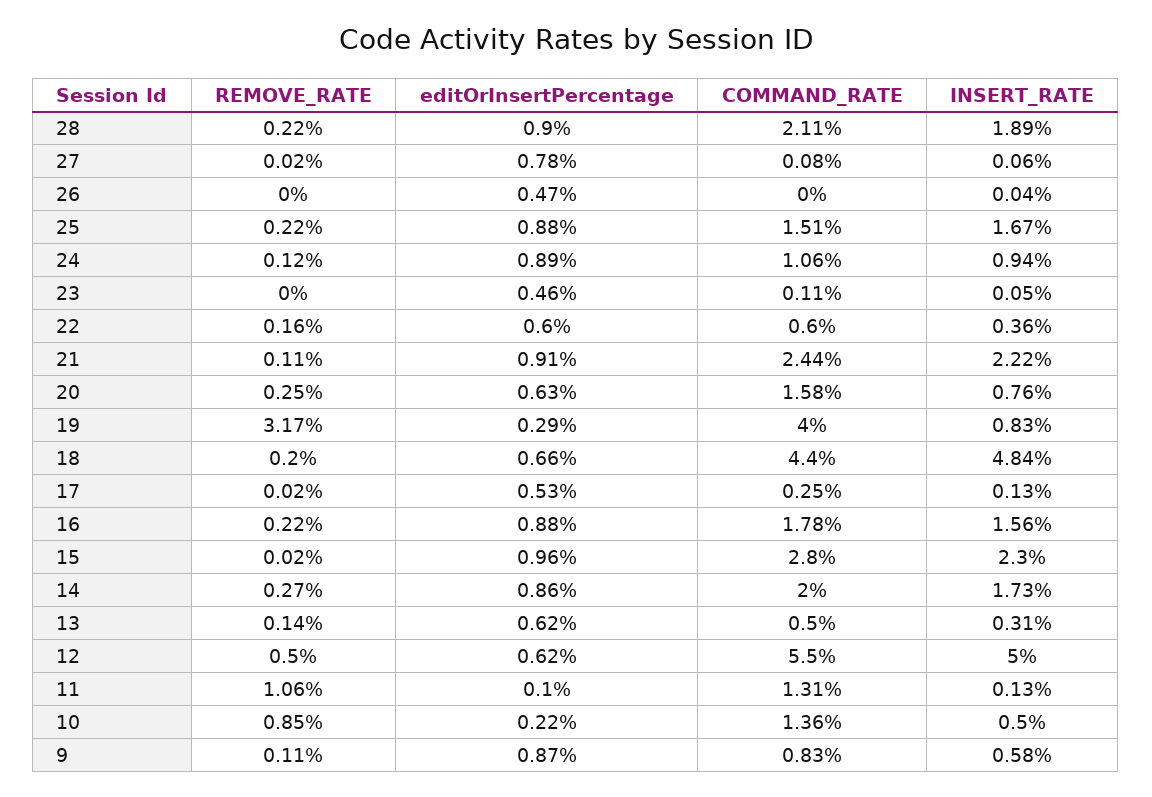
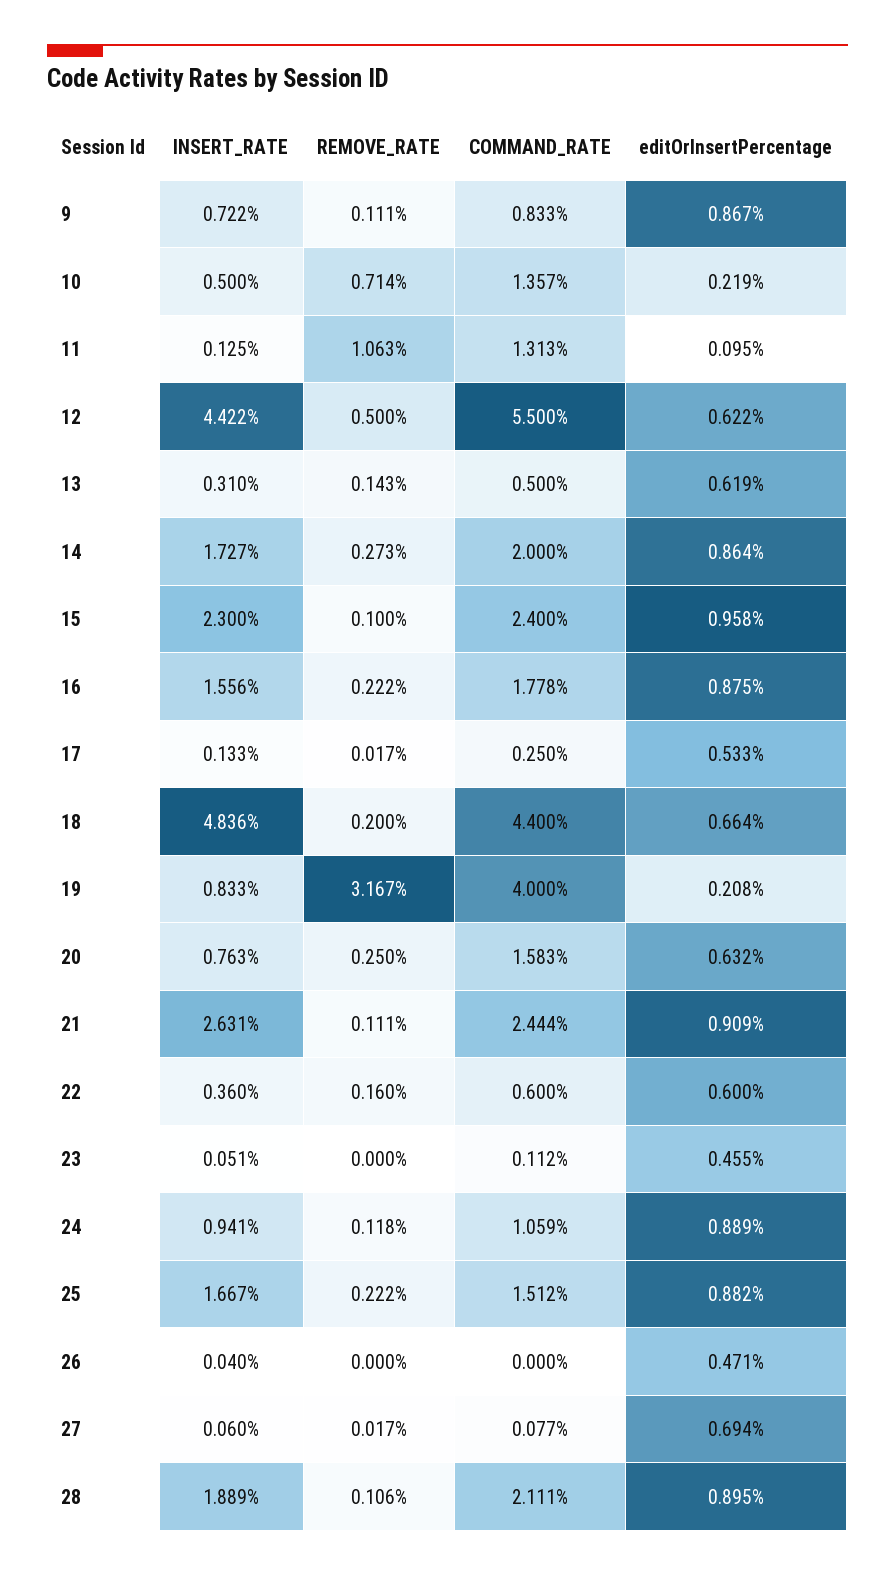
REMOVE_RATE, 28: 0.22 -> 0.106
editOrInsertPercentage, 27: 0.78 -> 0.694
INSERT_RATE, 21: 2.22 -> 2.631
editOrInsertPercentage, 19: 0.29 -> 0.208
REMOVE_RATE, 15: 0.02 -> 0.1
COMMAND_RATE, 15: 2.8 -> 2.4
INSERT_RATE, 12: 5 -> 4.422
REMOVE_RATE, 10: 0.85 -> 0.714
INSERT_RATE, 9: 0.58 -> 0.722

